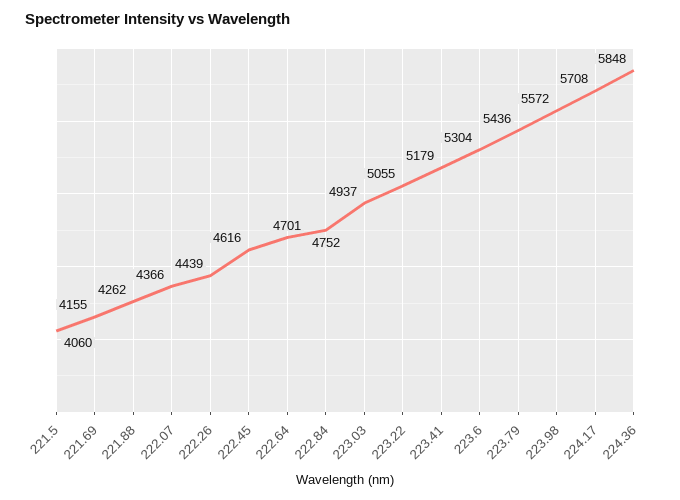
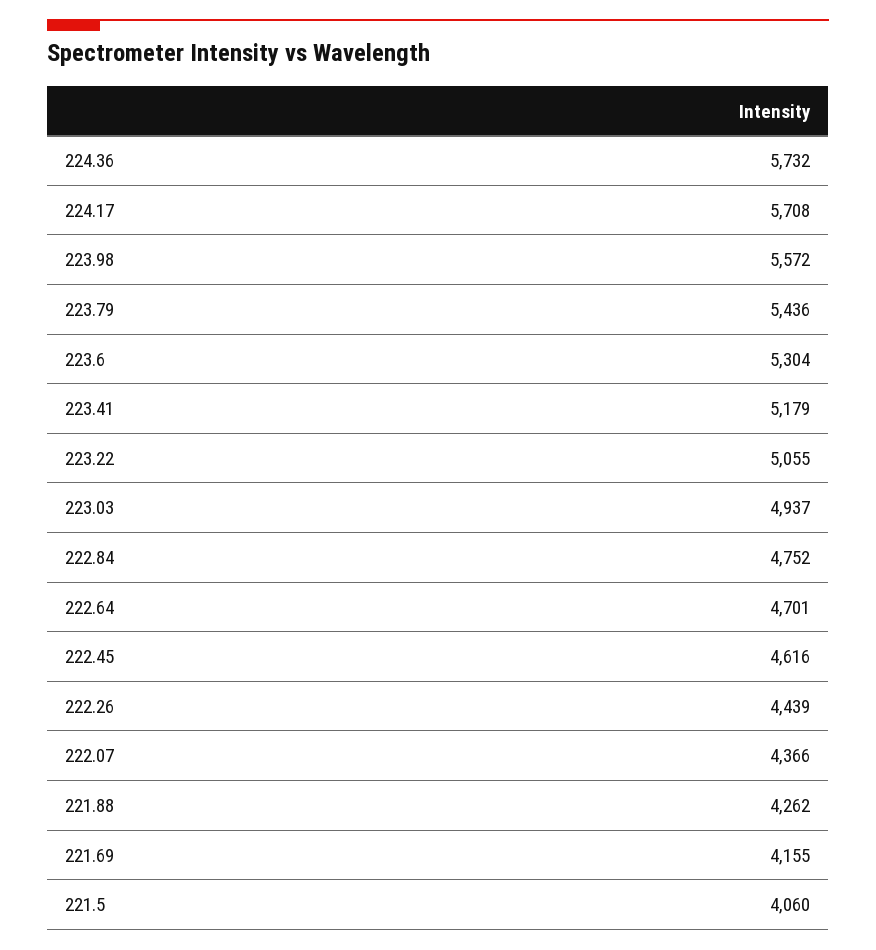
224.36: 5848 -> 5732

